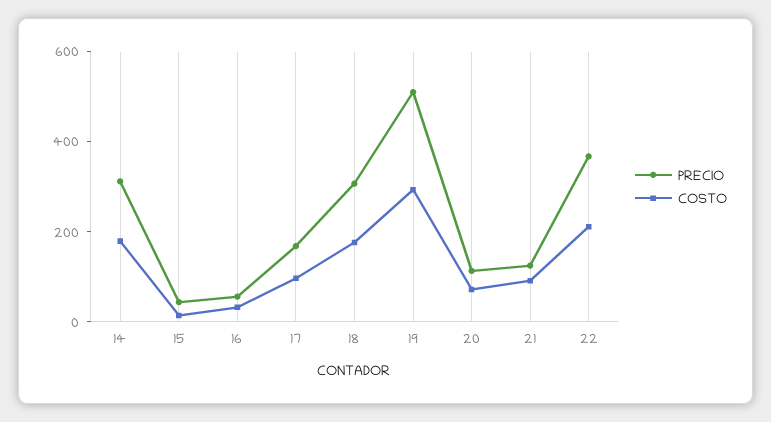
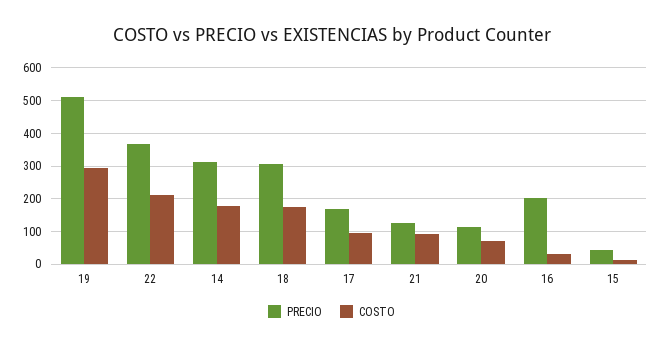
PRECIO, 16: 50 -> 200

